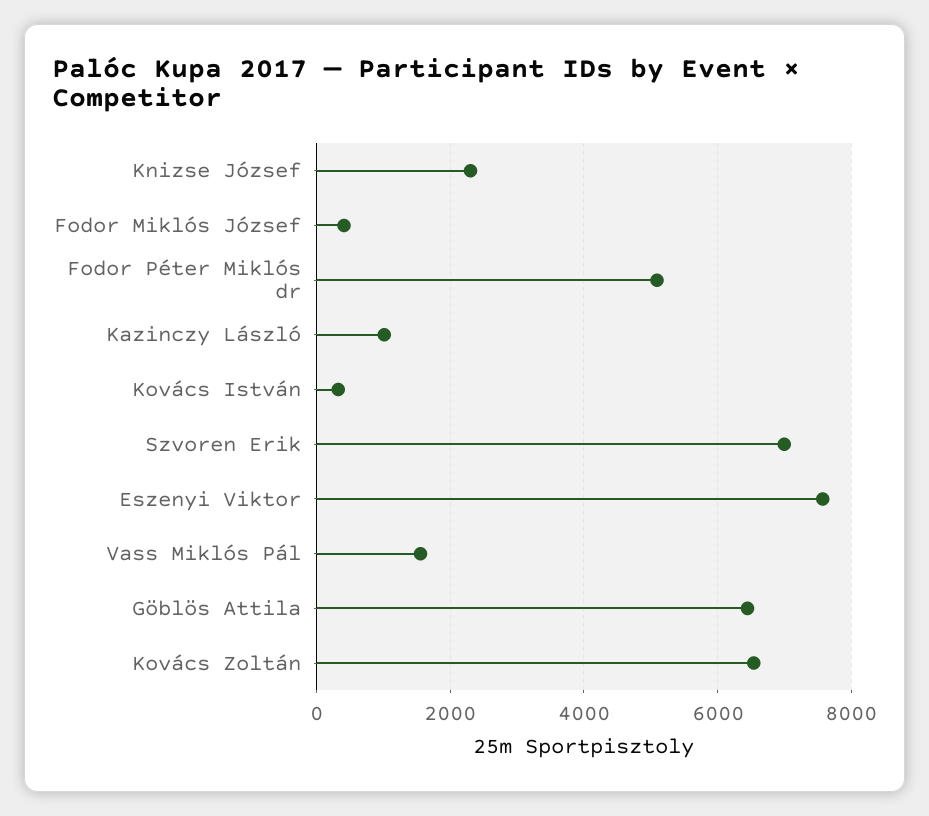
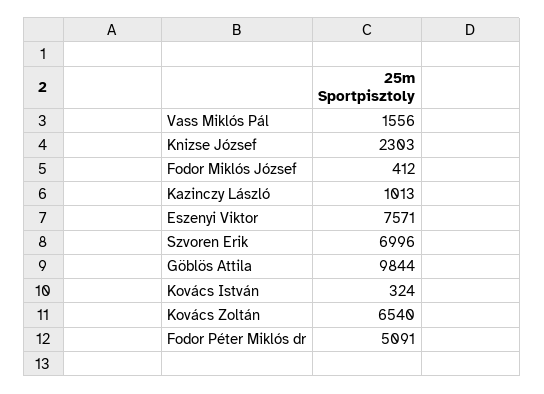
Göblös Attila: 6400 -> 9844

